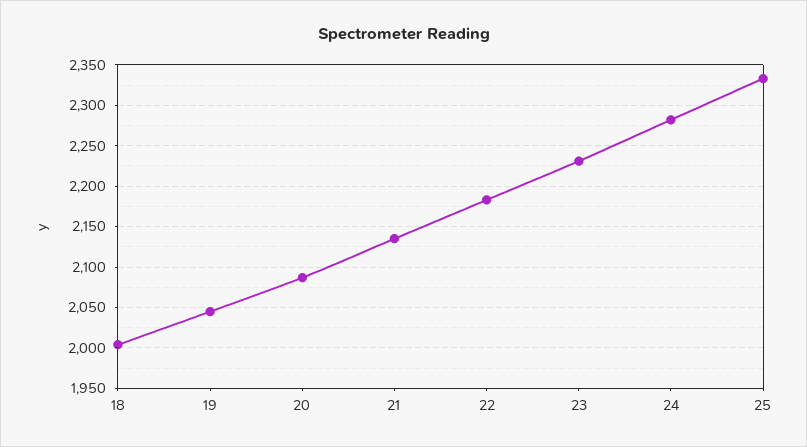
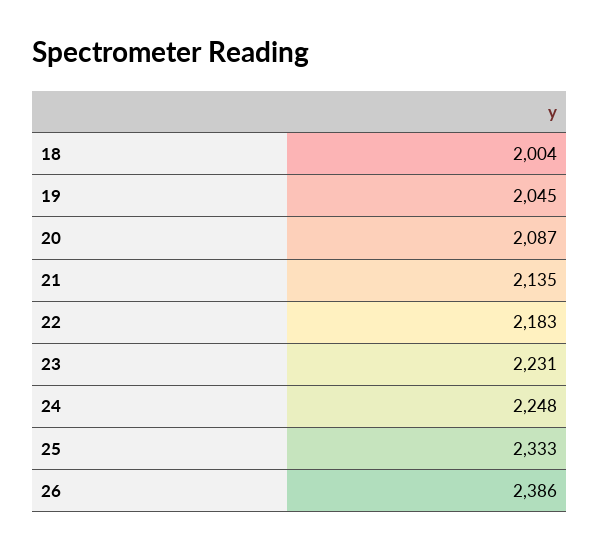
24: 2280 -> 2248
26: none -> 2386

